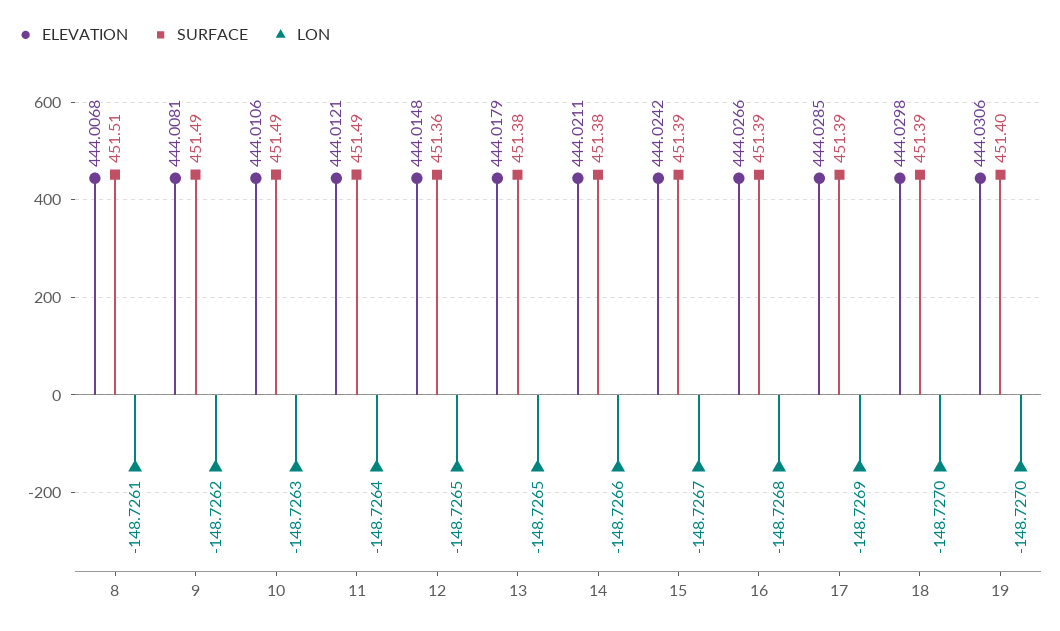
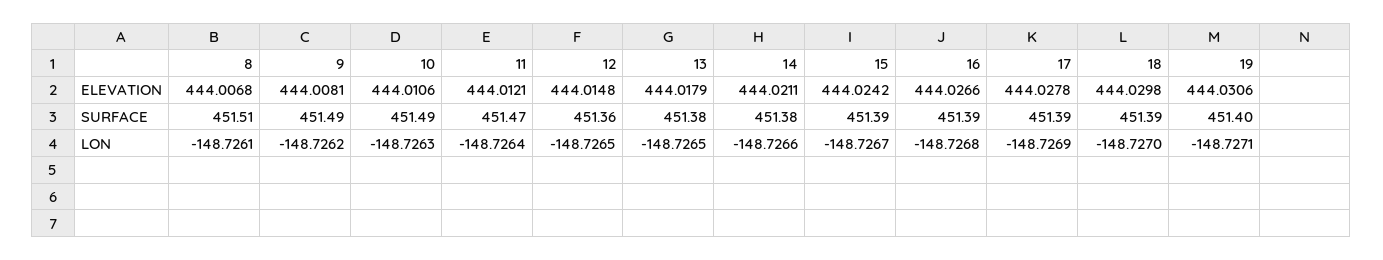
SURFACE, 11: 451.49 -> 451.47
ELEVATION, 17: 444.0285 -> 444.0278
LON, 19: -148.727 -> -148.7271

